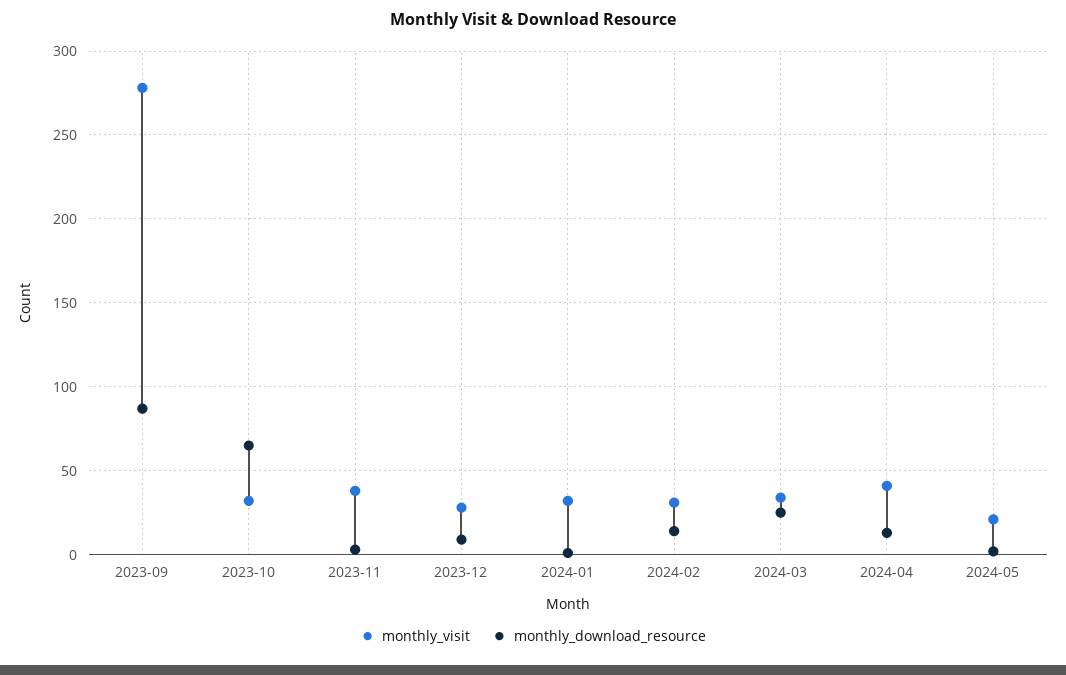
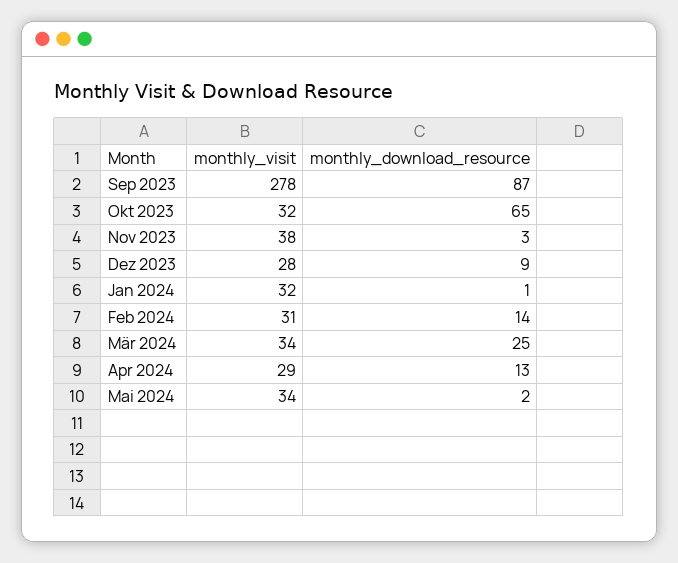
monthly_visit, 2024-04: 40 -> 29
monthly_visit, 2024-05: 20 -> 34

